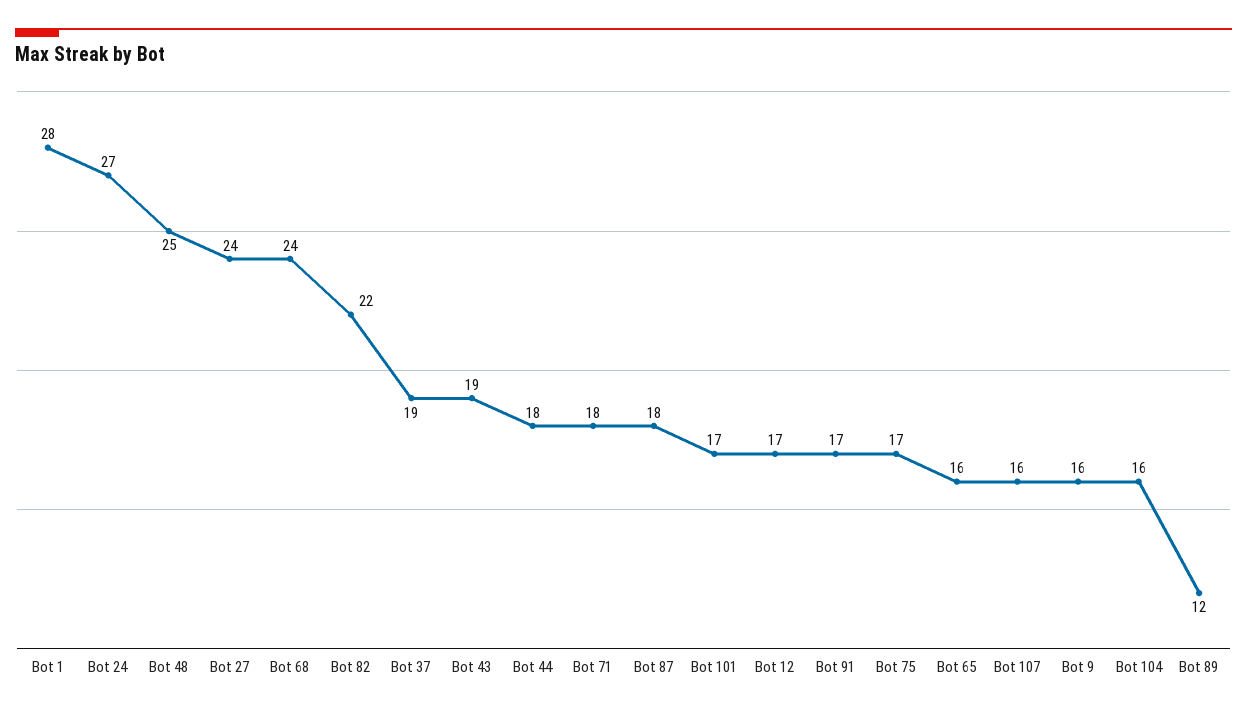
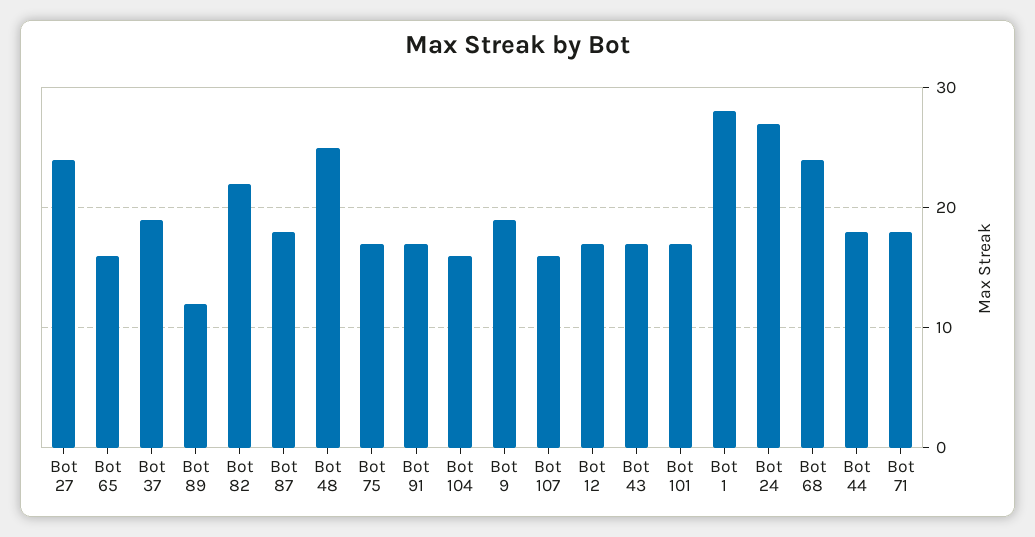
Bot 43: 19 -> 17
Bot 9: 16 -> 19

